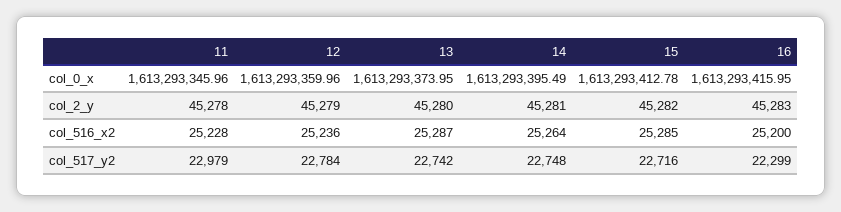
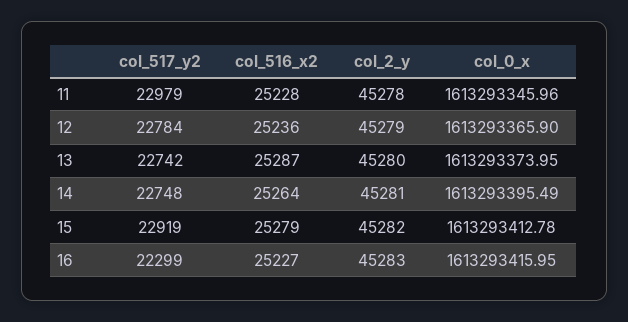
12, col_0_x: 1613293359.96 -> 1613293365.9
15, col_516_x2: 25285 -> 25279
16, col_516_x2: 25200 -> 25227
15, col_517_y2: 22716 -> 22919

